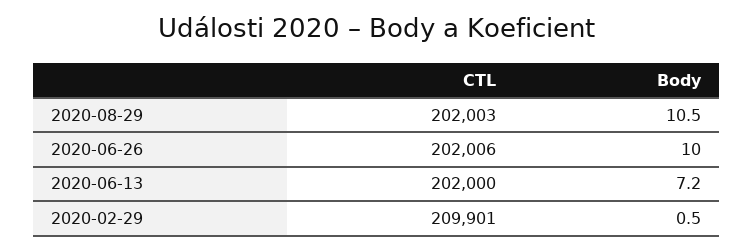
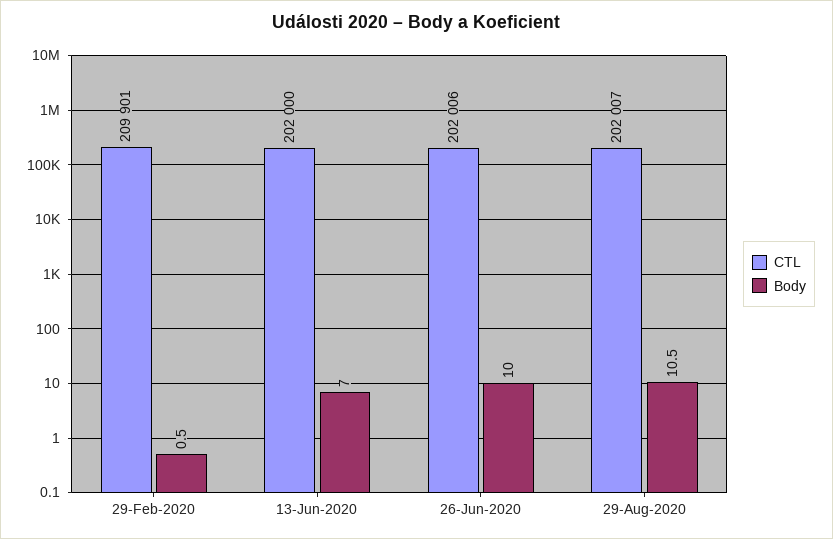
CTL, 2020-08-29: 202003 -> 202007
Body, 2020-06-13: 7.2 -> 7

